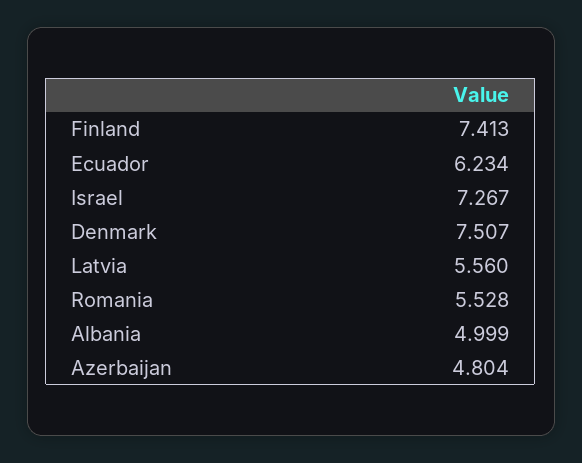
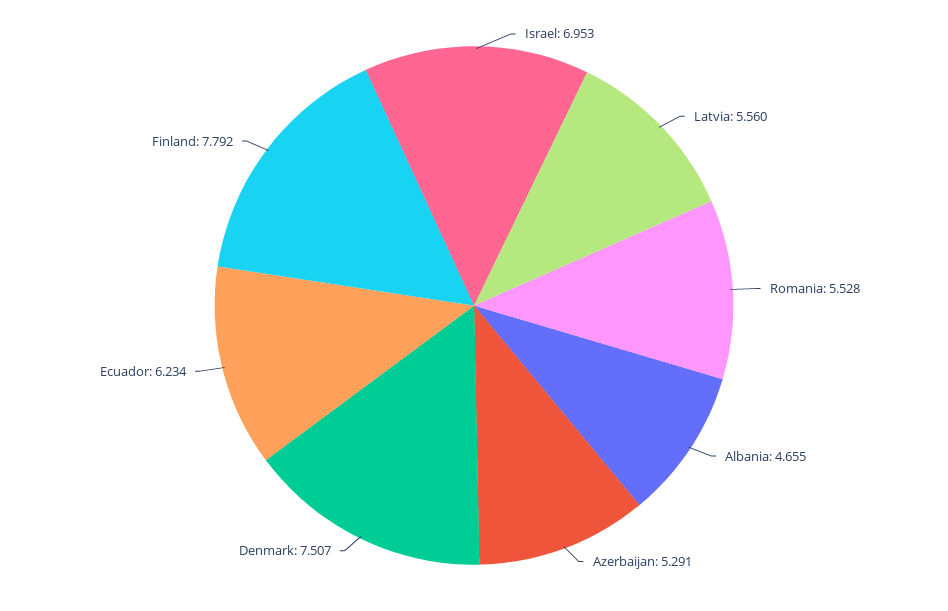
Finland: 7.413 -> 7.792
Israel: 7.267 -> 6.953
Albania: 4.999 -> 4.655
Azerbaijan: 4.804 -> 5.291

